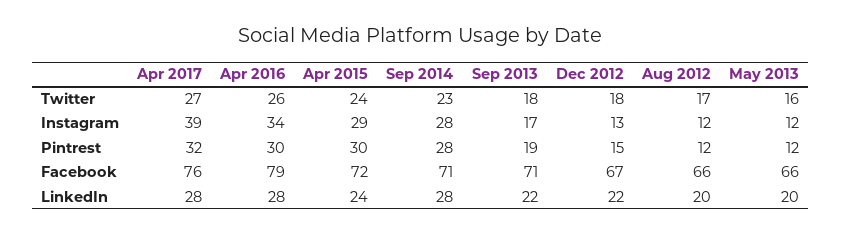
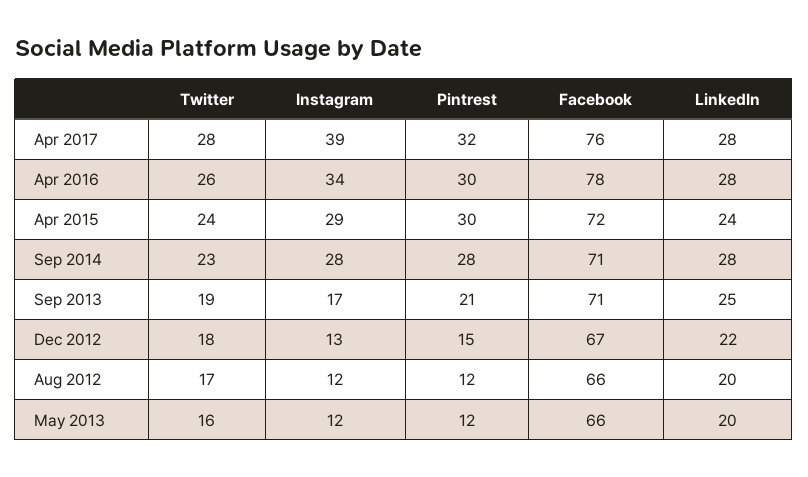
Apr 2017, Twitter: 27 -> 28
Sep 2013, Twitter: 18 -> 19
Sep 2013, Pintrest: 19 -> 21
Apr 2016, Facebook: 79 -> 78
Sep 2013, LinkedIn: 22 -> 25

